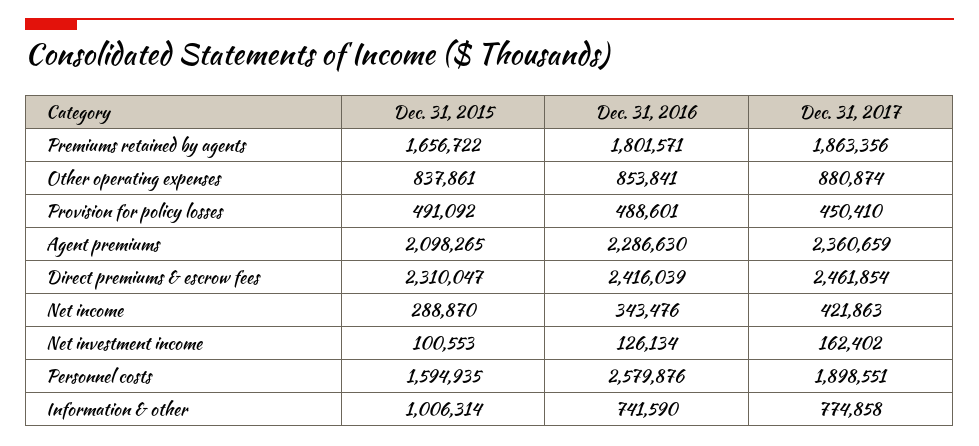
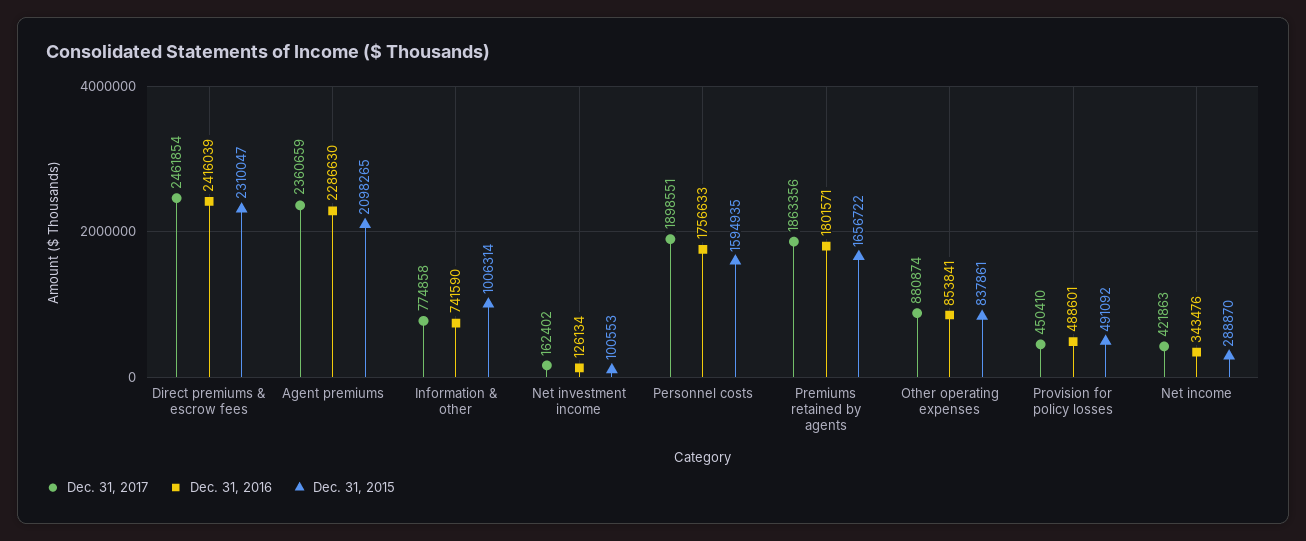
Dec. 31, 2016, Personnel costs: 2579876 -> 1756633

